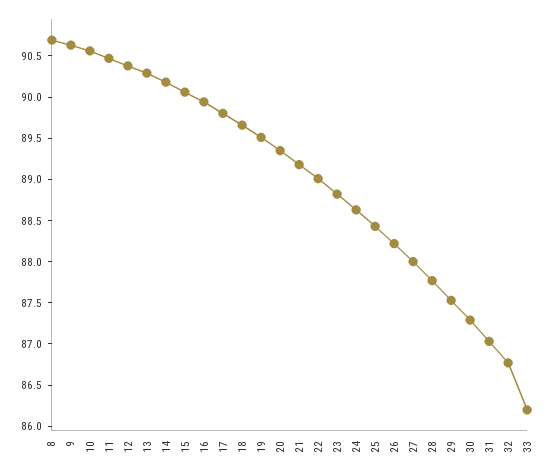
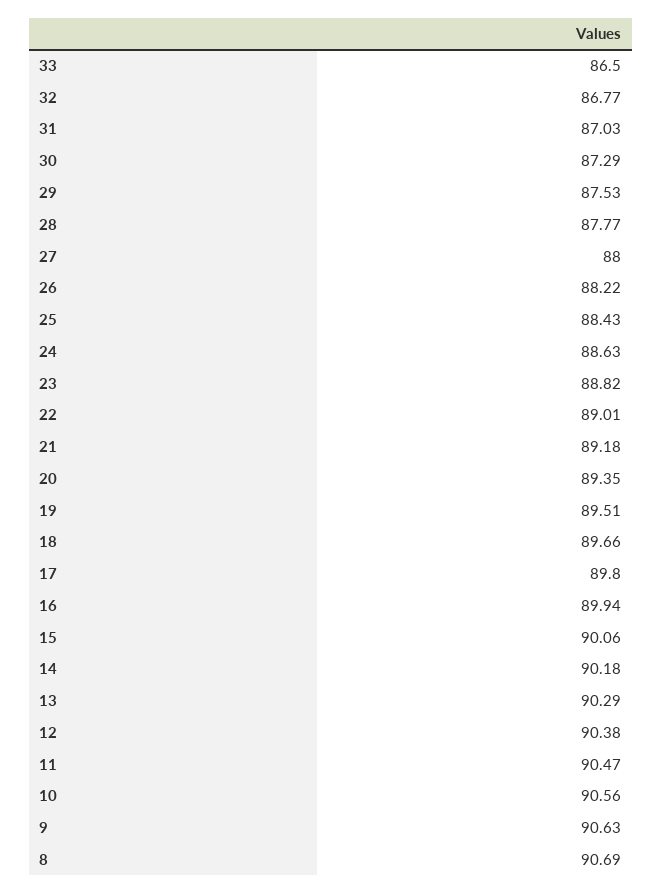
33: 86.2 -> 86.5

